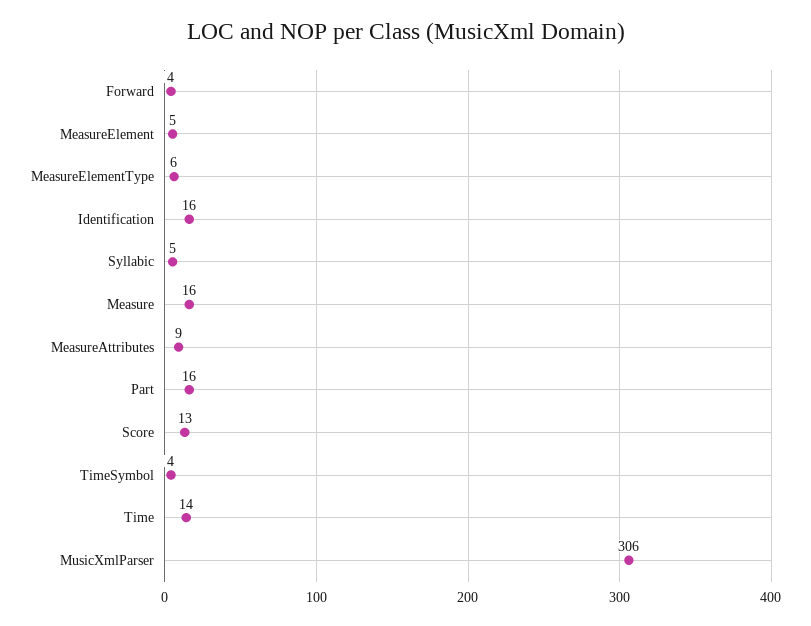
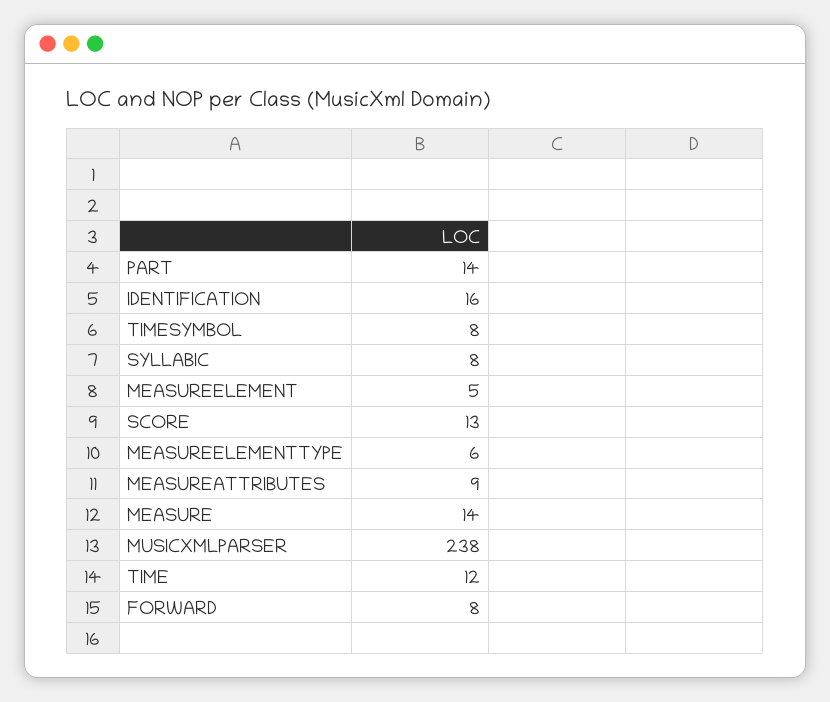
Forward: 4 -> 8
Syllabic: 5 -> 8
Measure: 16 -> 14
Part: 16 -> 14
TimeSymbol: 4 -> 8
Time: 14 -> 12
MusicXmlParser: 306 -> 238

